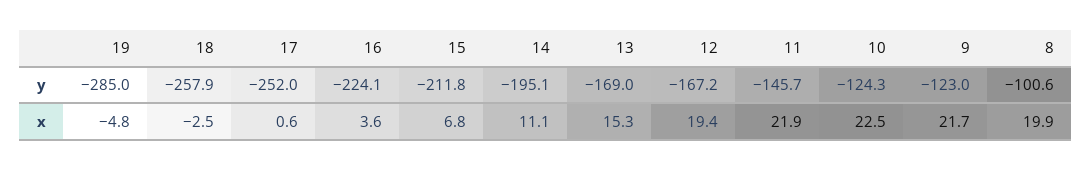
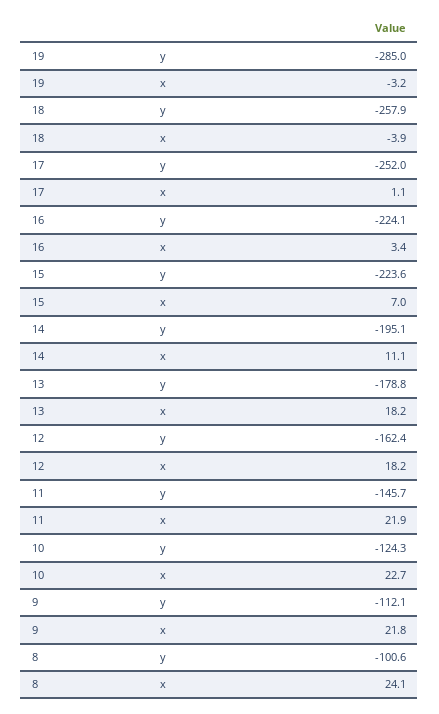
15, y: -211.8 -> -223.6
13, y: -169 -> -178.8
12, y: -167.2 -> -162.4
9, y: -123 -> -112.1
19, x: -4.8 -> -3.2
18, x: -2.5 -> -3.9
17, x: 0.6 -> 1.1
16, x: 3.6 -> 3.4
15, x: 6.8 -> 7
13, x: 15.3 -> 18.2
12, x: 19.4 -> 18.2
10, x: 22.5 -> 22.7
9, x: 21.7 -> 21.8
8, x: 19.9 -> 24.1

